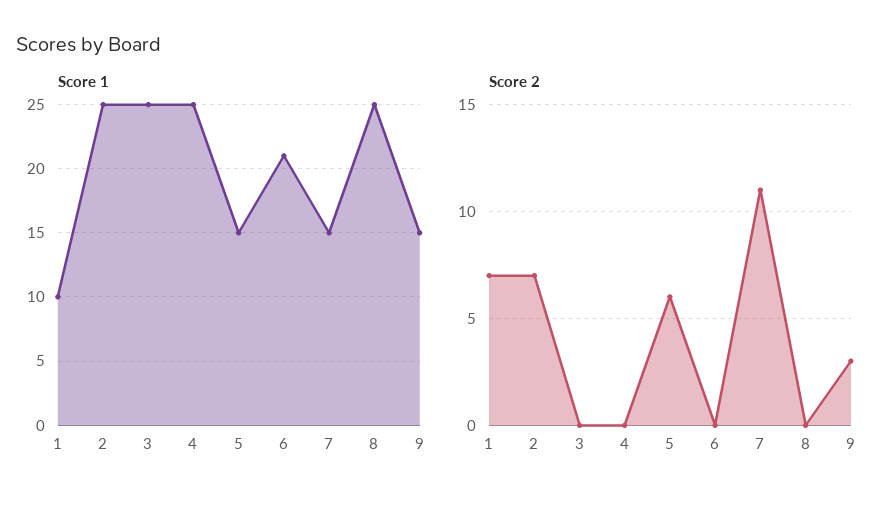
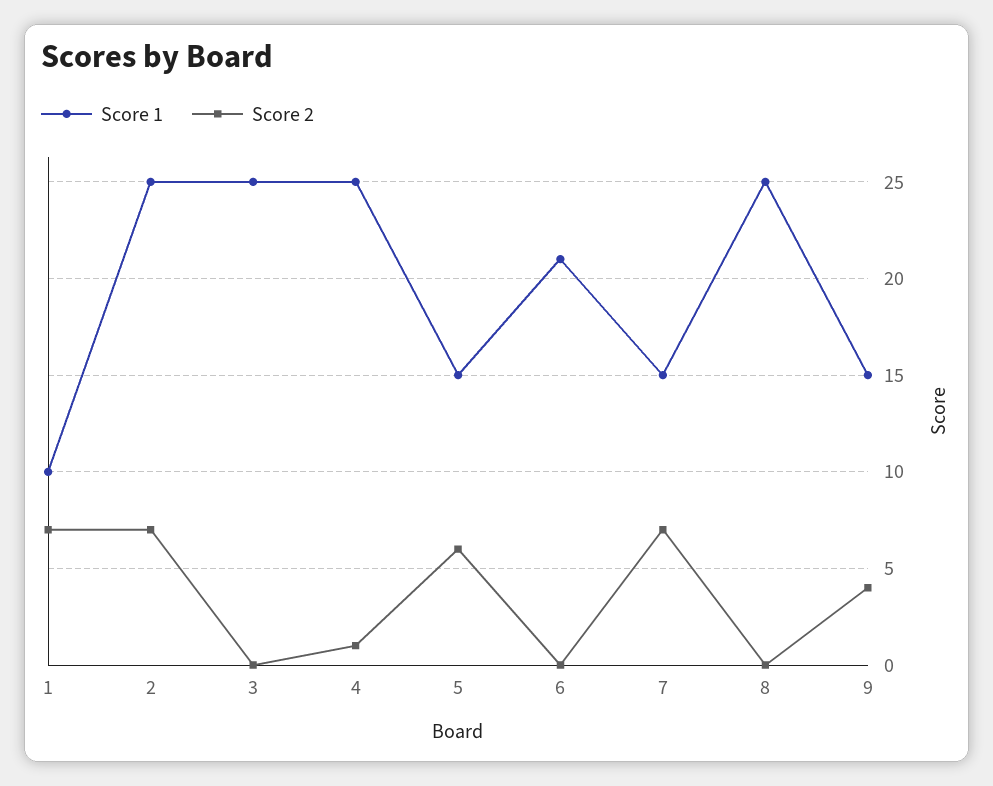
Score 2, 4: 0 -> 1
Score 2, 7: 11 -> 7
Score 2, 9: 3 -> 4

